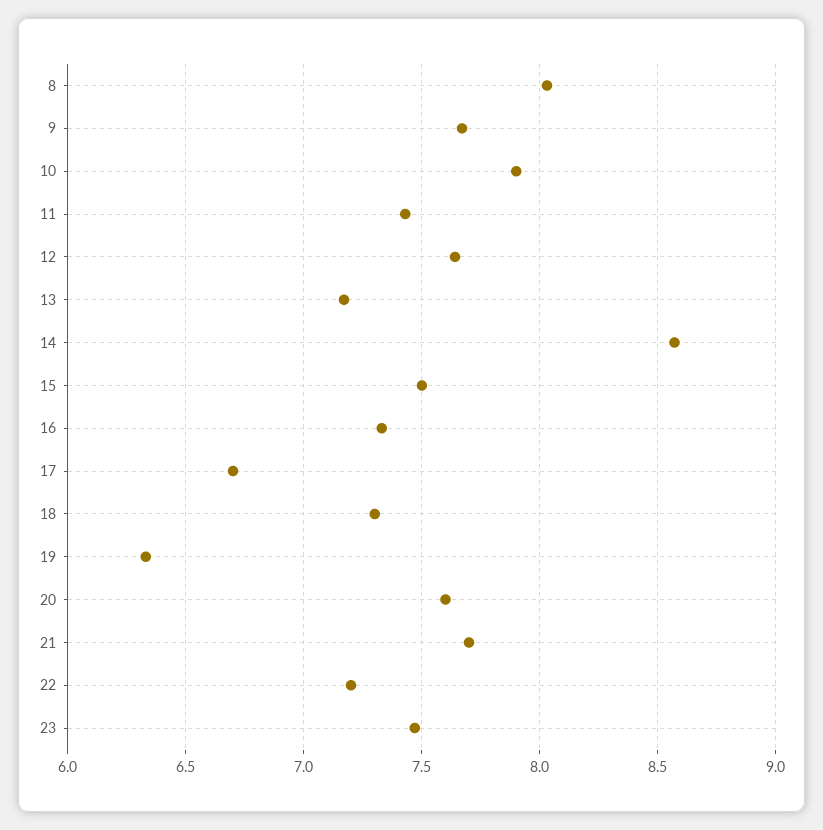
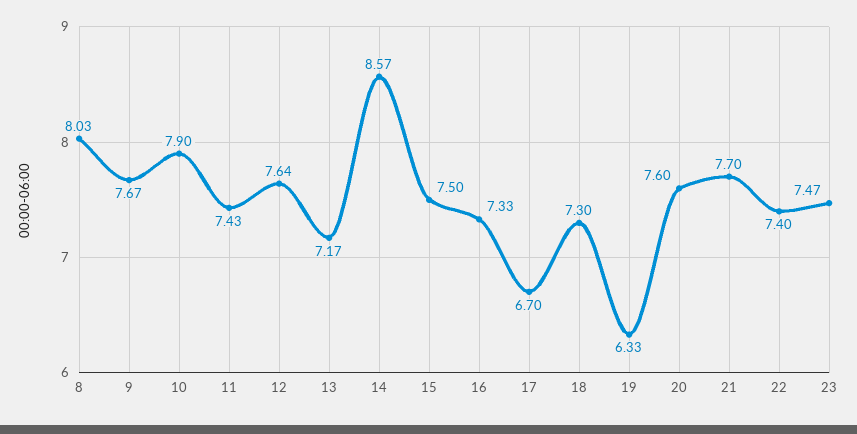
22: 7.2 -> 7.4

